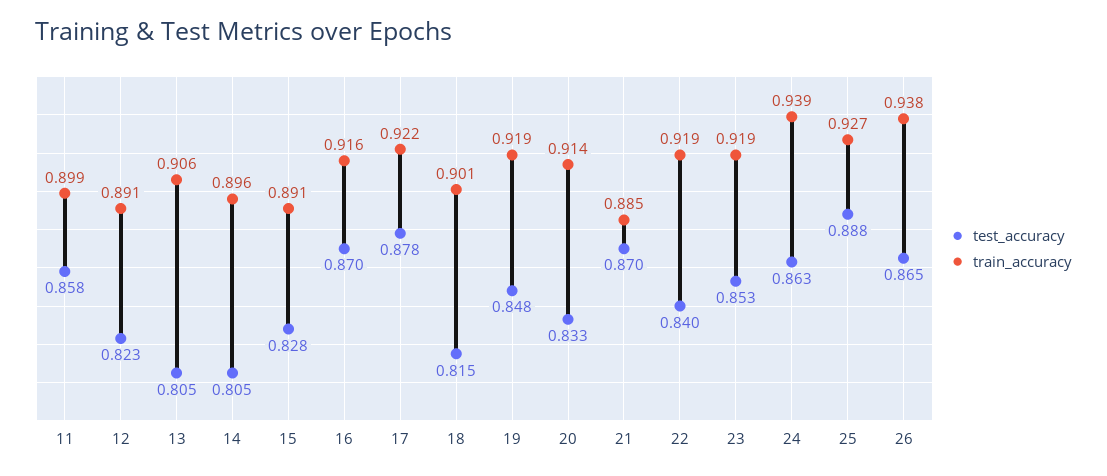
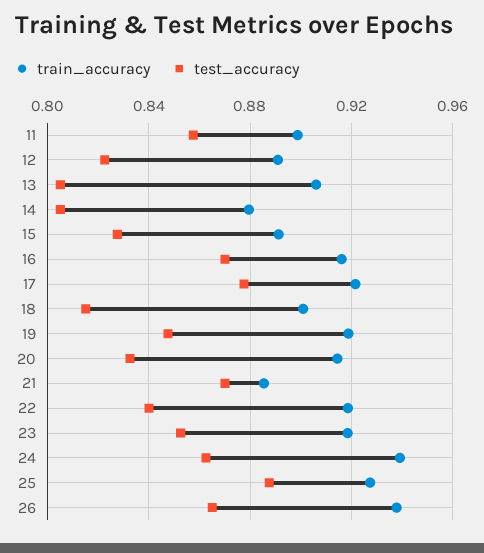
train_accuracy, 14: 0.896 -> 0.88

